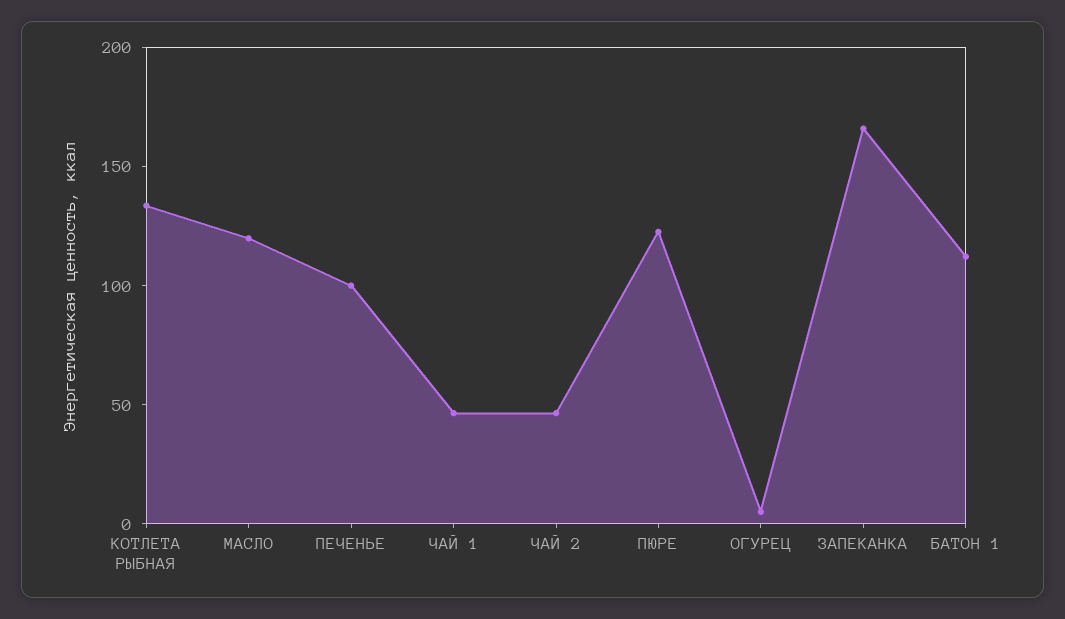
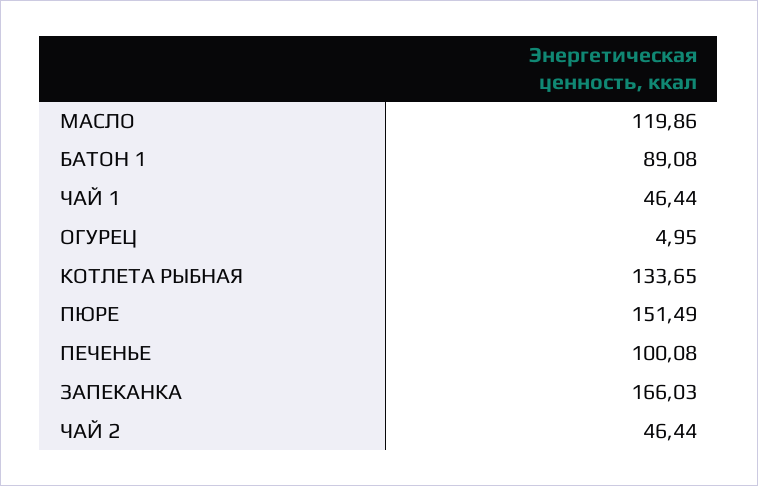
ПЮРЕ: 120 -> 151.49
БАТОН 1: 110 -> 89.08

